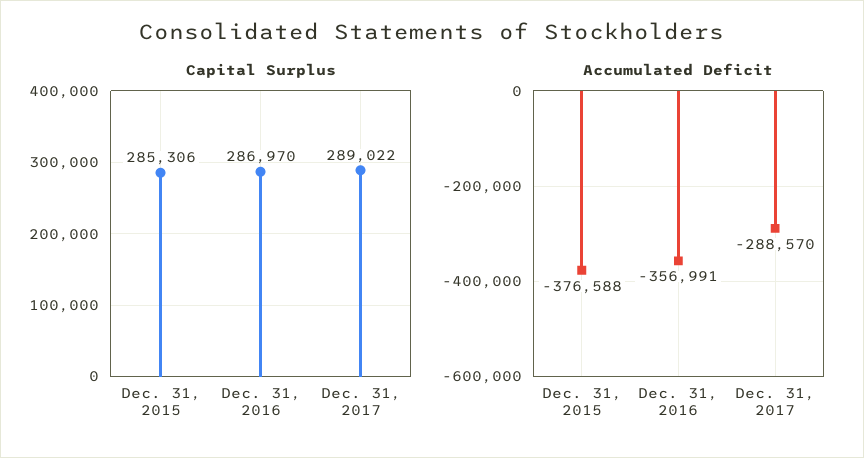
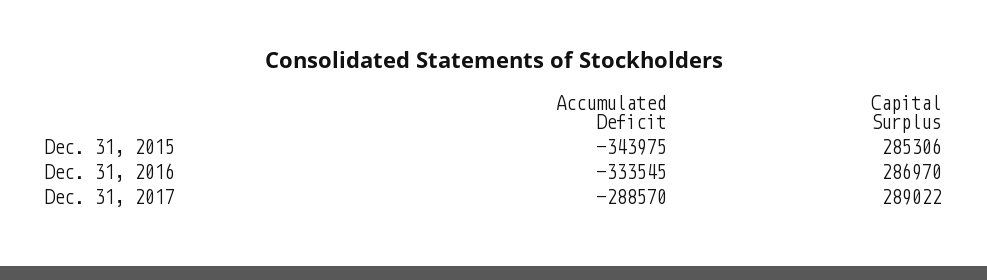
Accumulated Deficit, Dec. 31, 2015: -376588 -> -343975
Accumulated Deficit, Dec. 31, 2016: -356991 -> -333545

